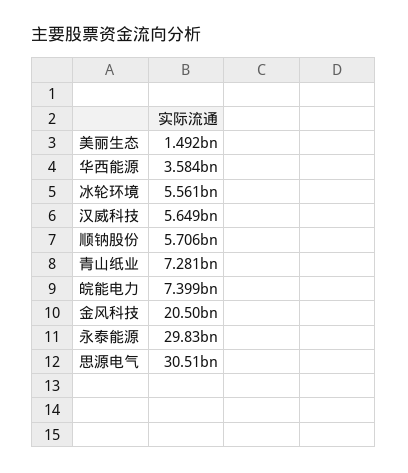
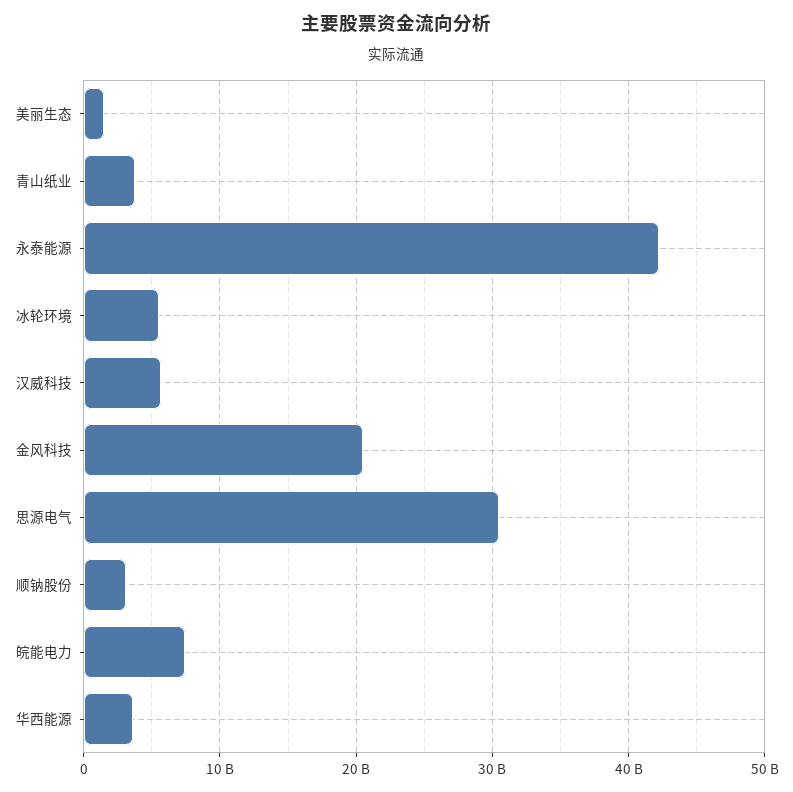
顺钠股份: 5706000000 -> 3000000000
青山纸业: 7281000000 -> 4000000000
永泰能源: 29830000000 -> 42000000000

